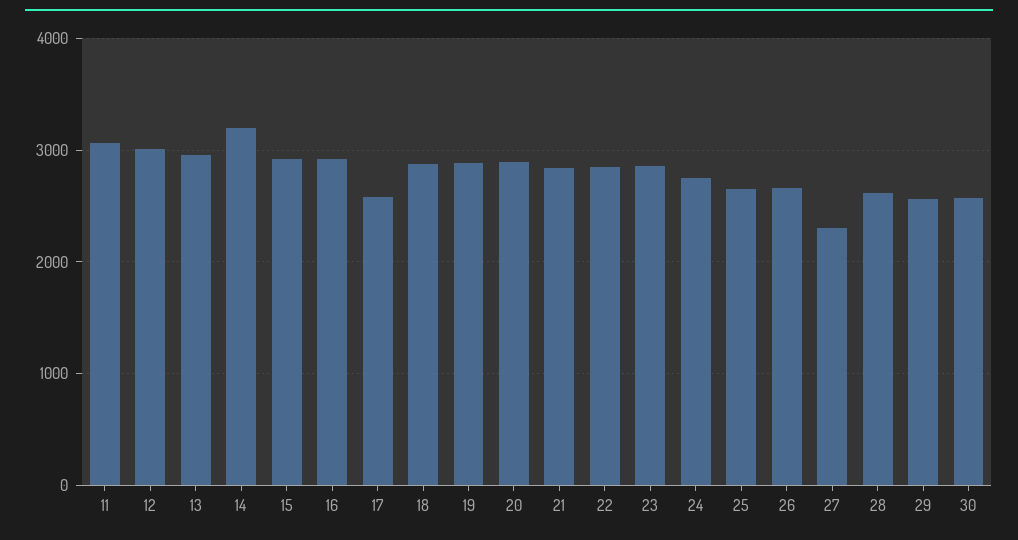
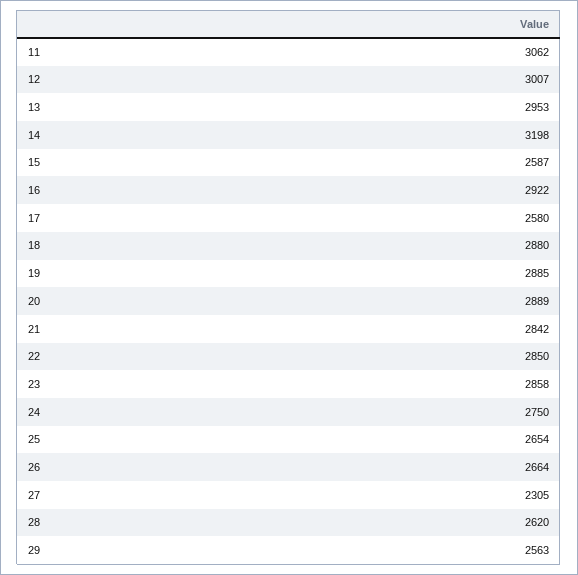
15: 2900 -> 2587
30: 2600 -> none

